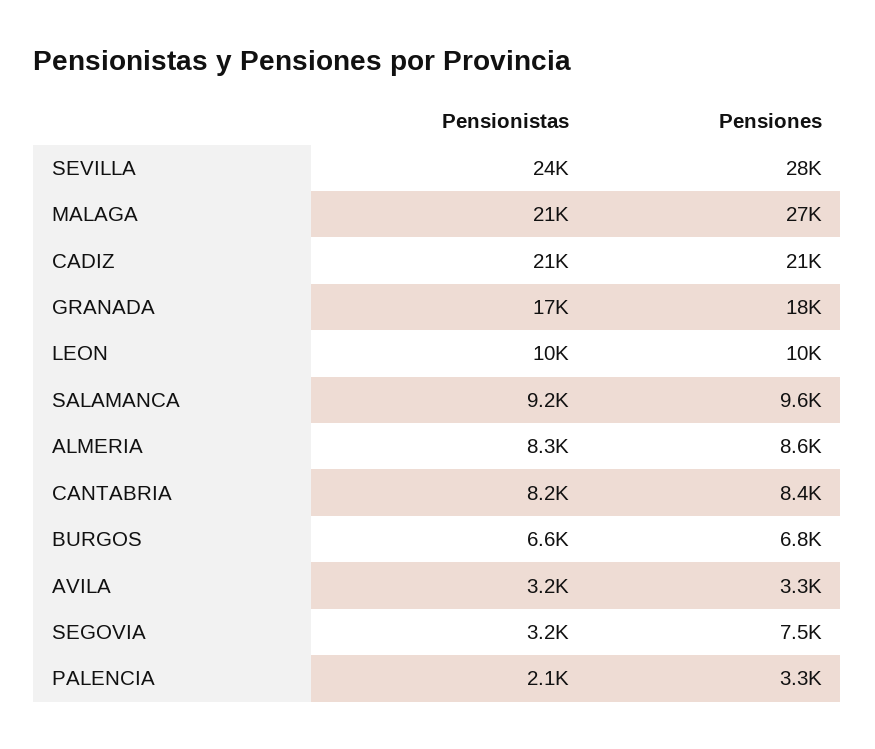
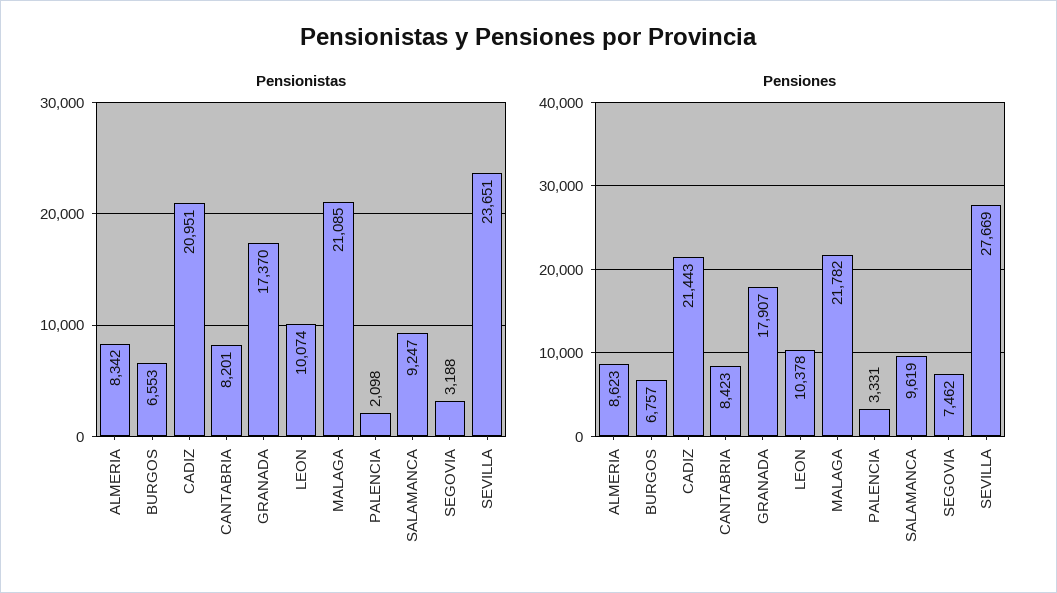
Pensiones, MALAGA: 27000 -> 21782
Pensionistas, AVILA: 3200 -> none
Pensiones, AVILA: 3300 -> none

